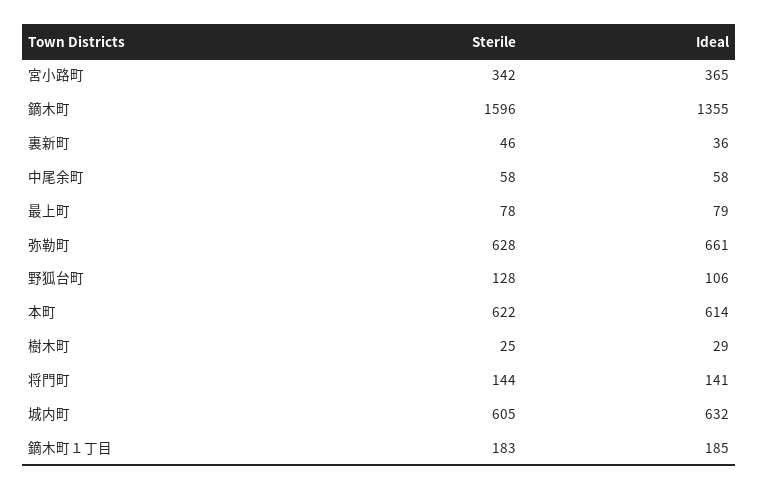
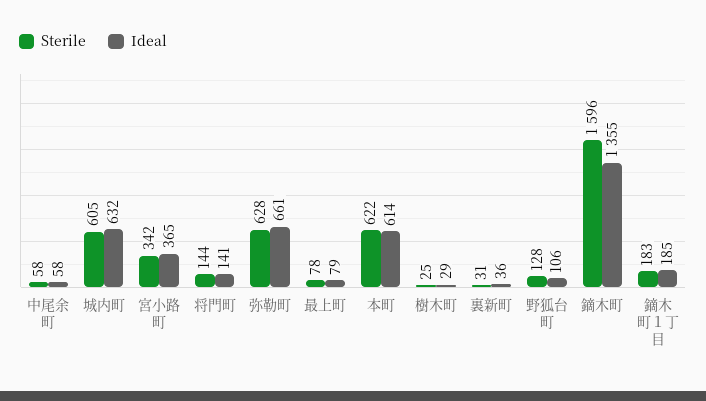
Sterile, 裏新町: 46 -> 31

